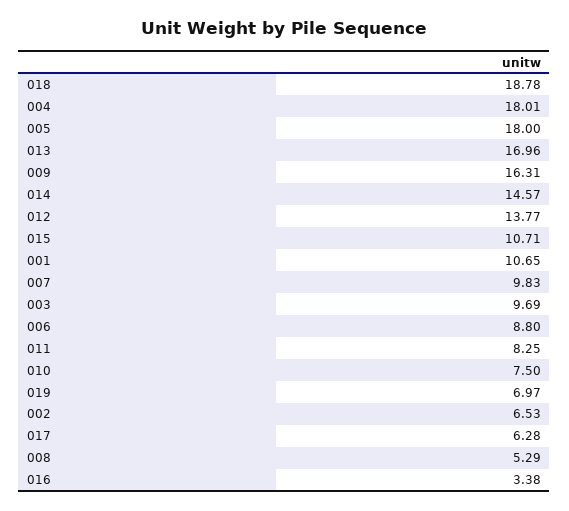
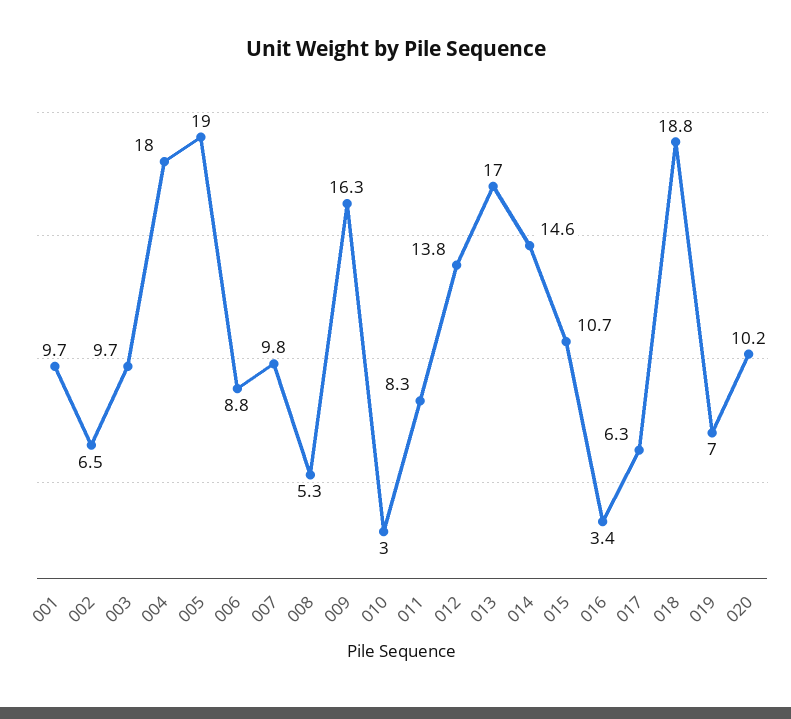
005: 18 -> 19
001: 10.65 -> 9.7
010: 7.5 -> 3
020: none -> 10.2

